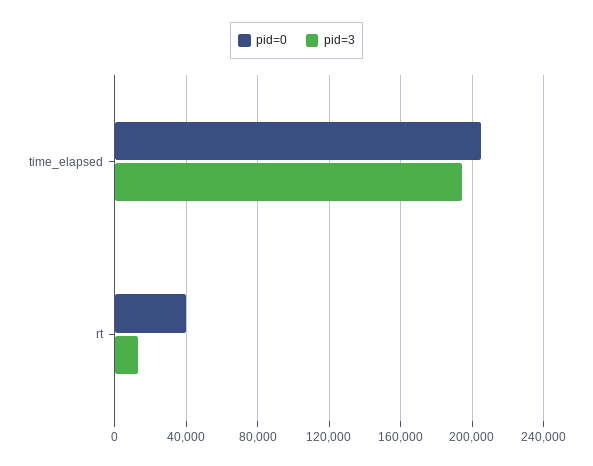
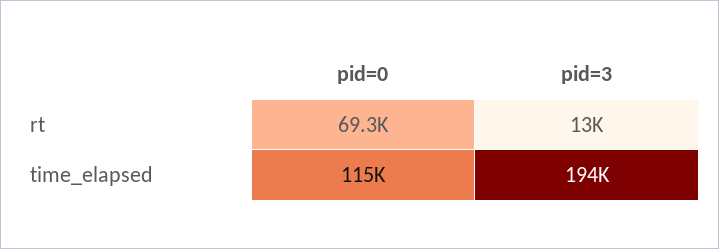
pid=0, time_elapsed: 205000 -> 115000
pid=0, rt: 40000 -> 69300

